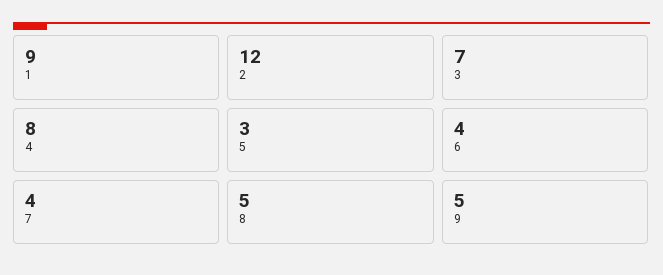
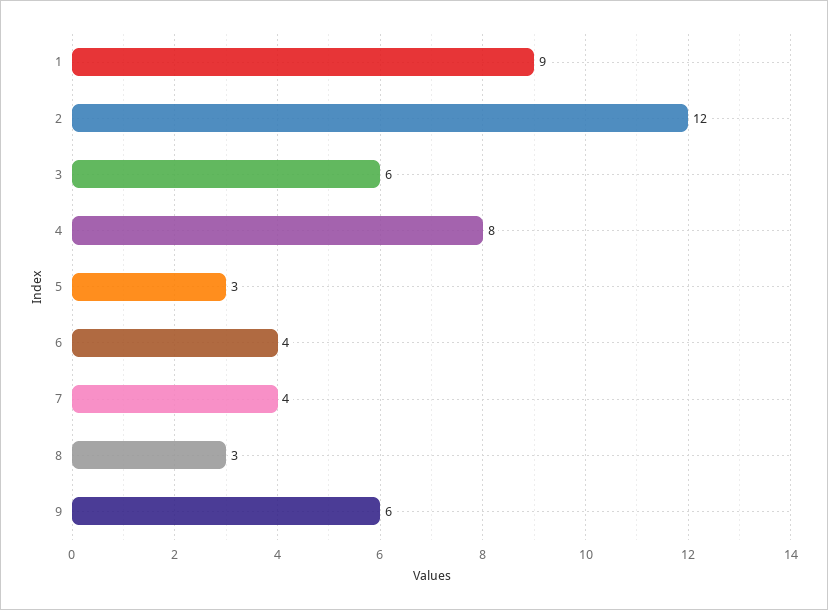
3: 7 -> 6
8: 5 -> 3
9: 5 -> 6

